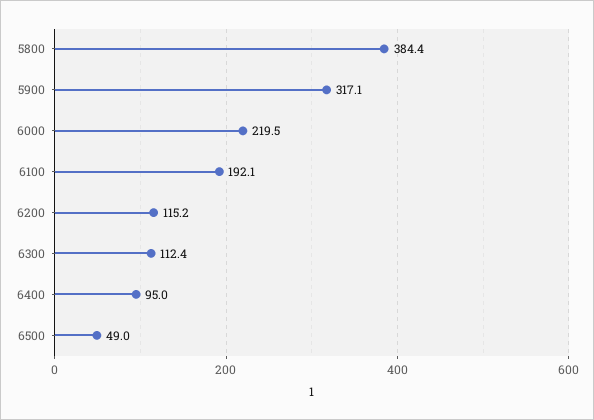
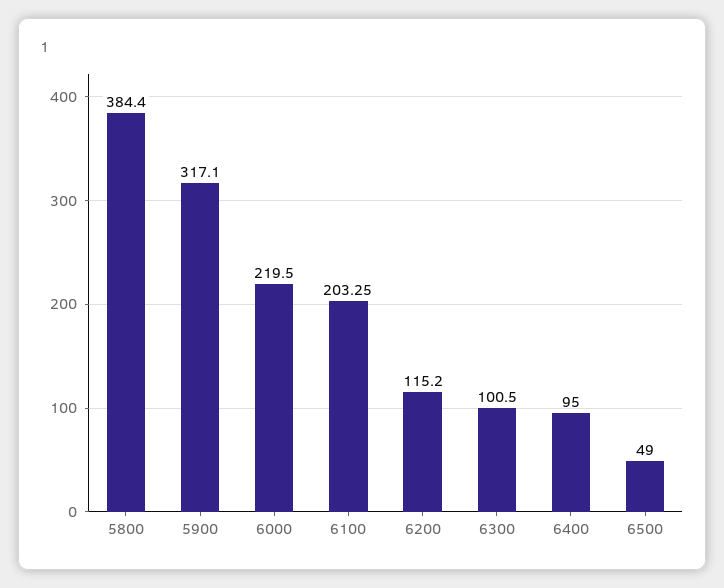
6100: 192.1 -> 203.25
6300: 112.4 -> 100.5

